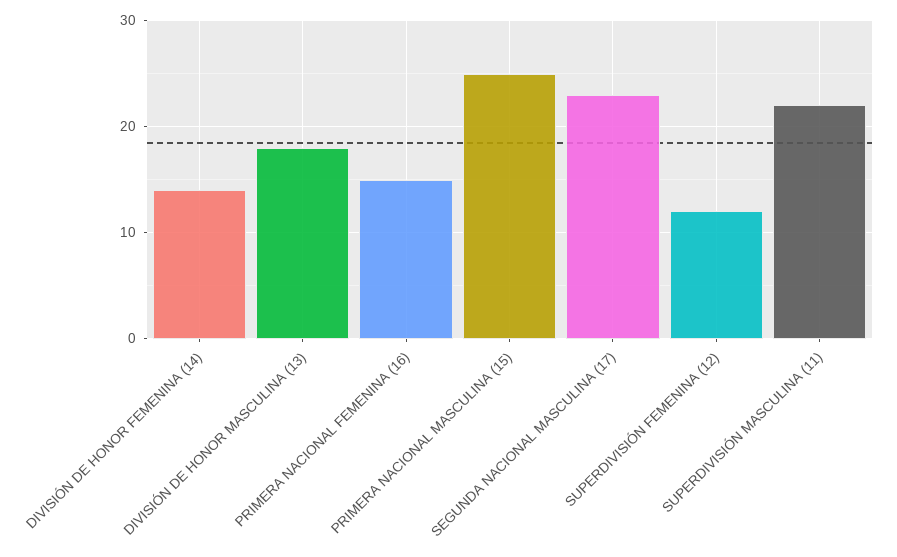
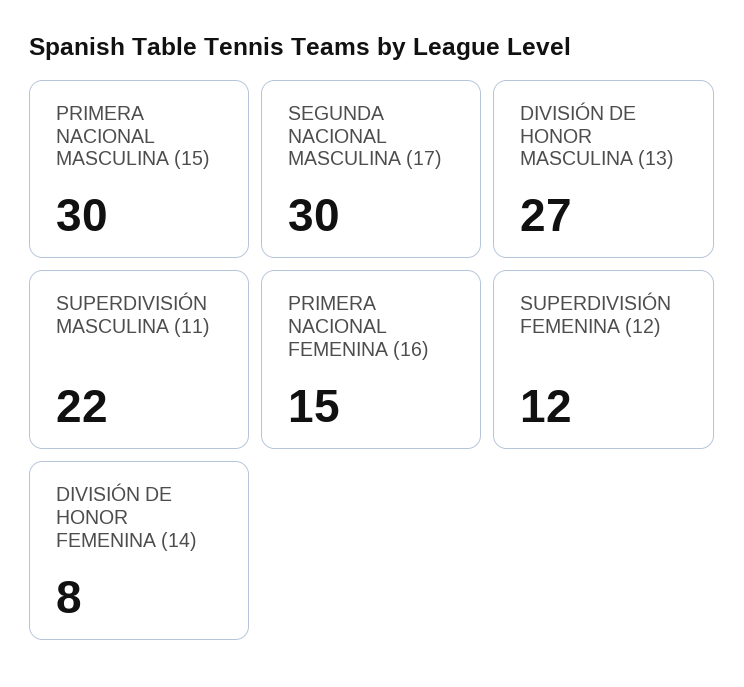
DIVISIÓN DE HONOR FEMENINA (14): 14 -> 8
DIVISIÓN DE HONOR MASCULINA (13): 18 -> 27
PRIMERA NACIONAL MASCULINA (15): 25 -> 30
SEGUNDA NACIONAL MASCULINA (17): 23 -> 30

